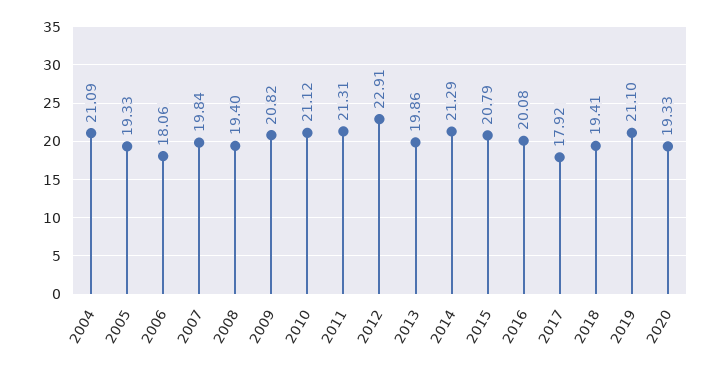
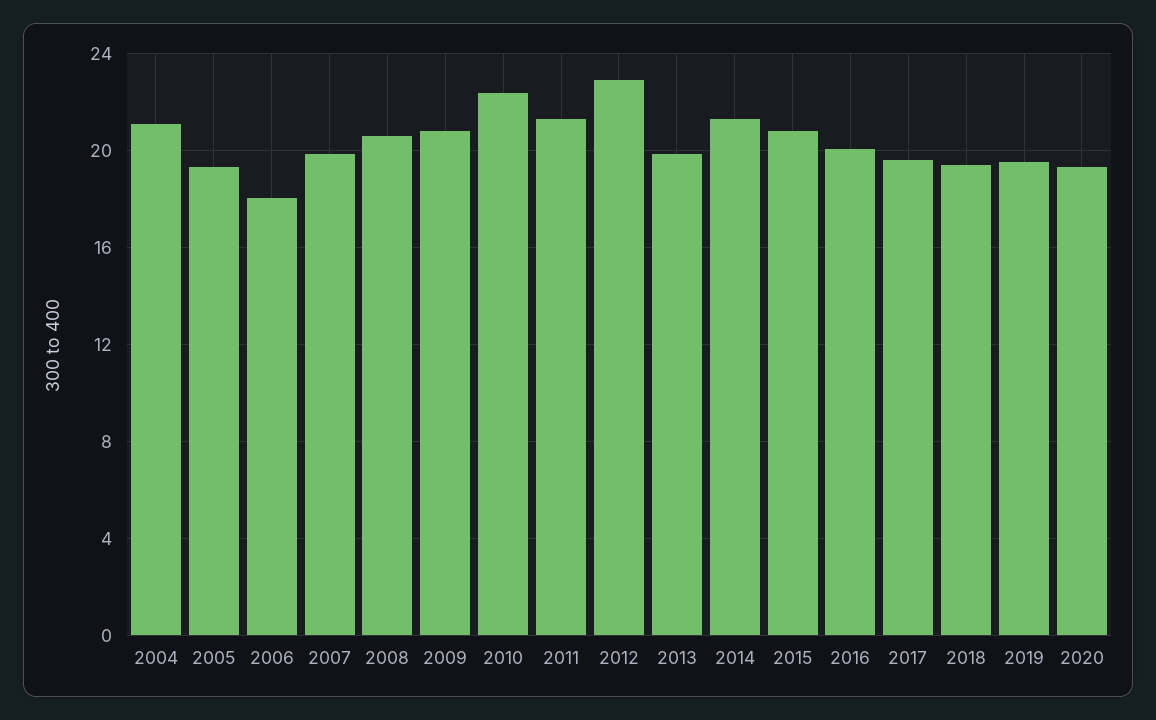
2008: 19.4 -> 20.5
2010: 21.12 -> 22.5
2017: 17.92 -> 19.5
2019: 21.1 -> 19.5

